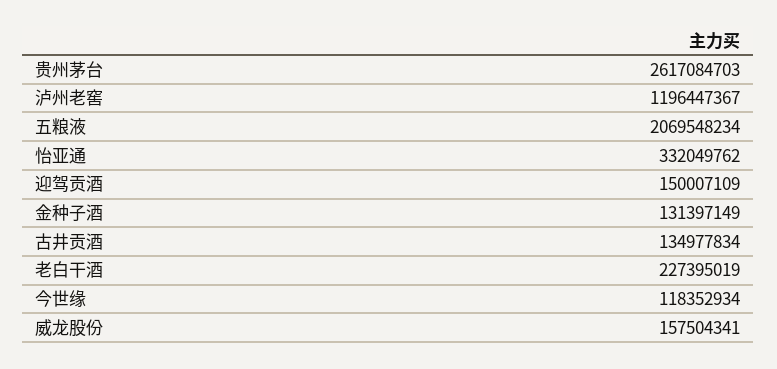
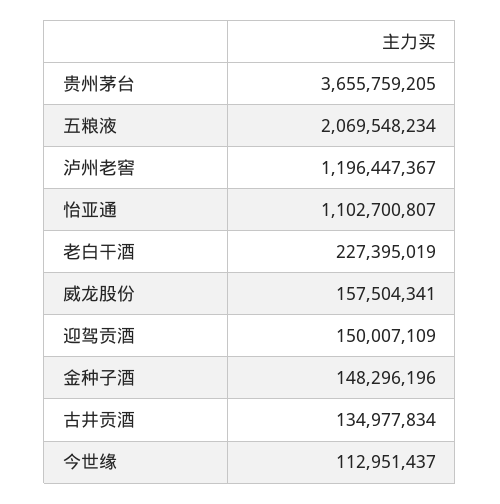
贵州茅台: 2617084703 -> 3655759205
怡亚通: 332049762 -> 1102700807
金种子酒: 131397149 -> 148296196
今世缘: 118352934 -> 112951437

